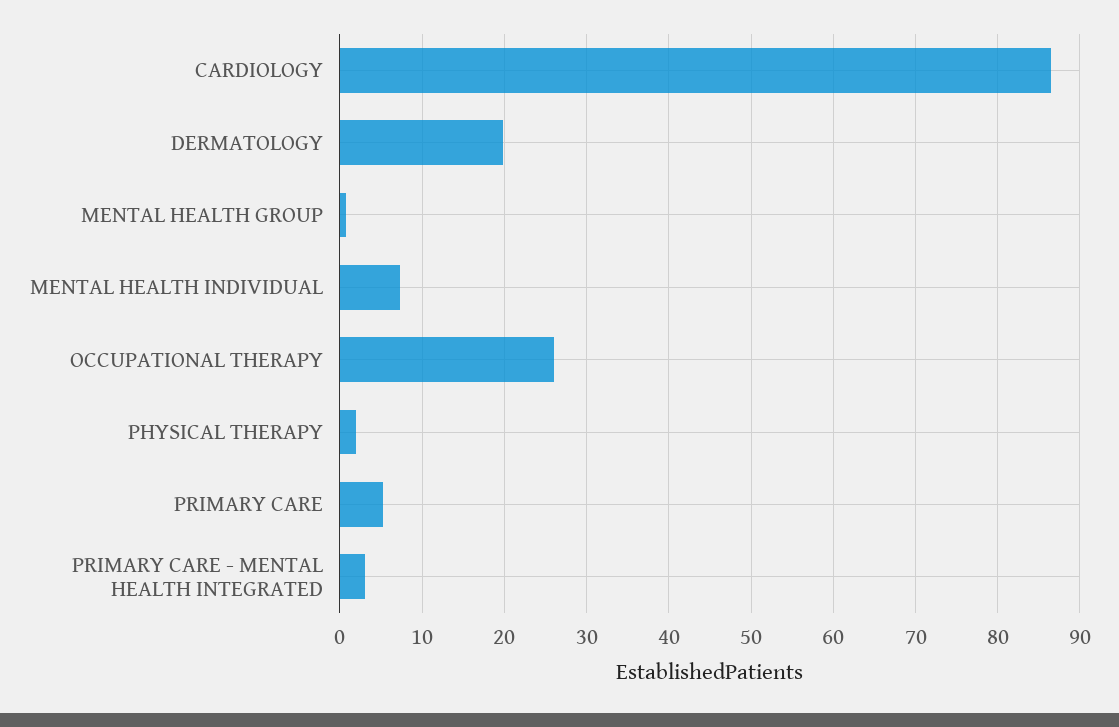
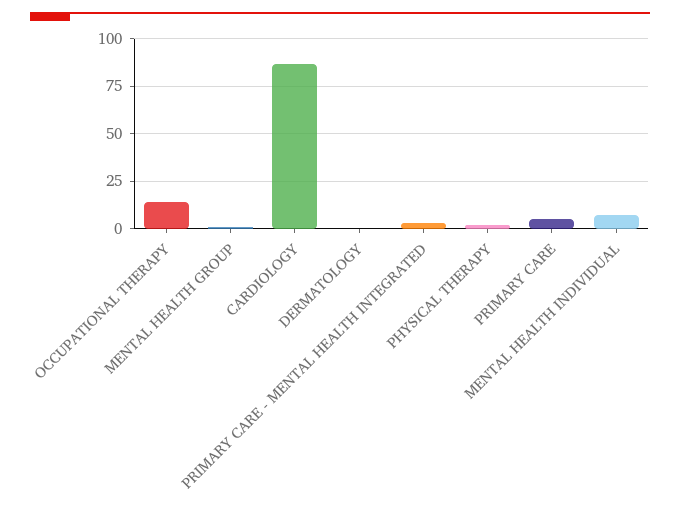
DERMATOLOGY: 20 -> 0
OCCUPATIONAL THERAPY: 26 -> 15

